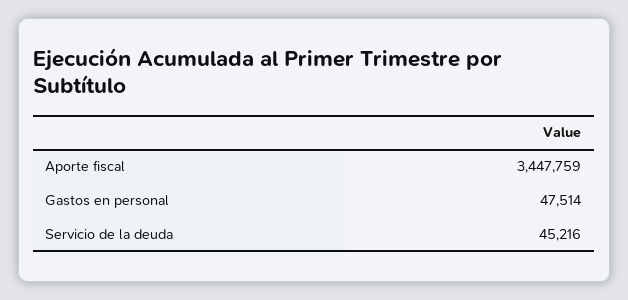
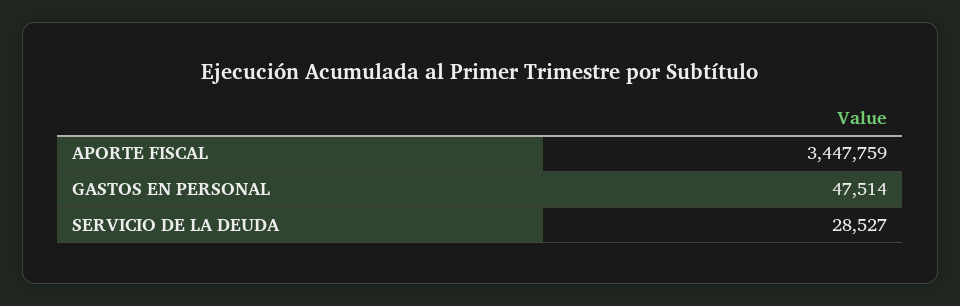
Servicio de la deuda: 45216 -> 28527

